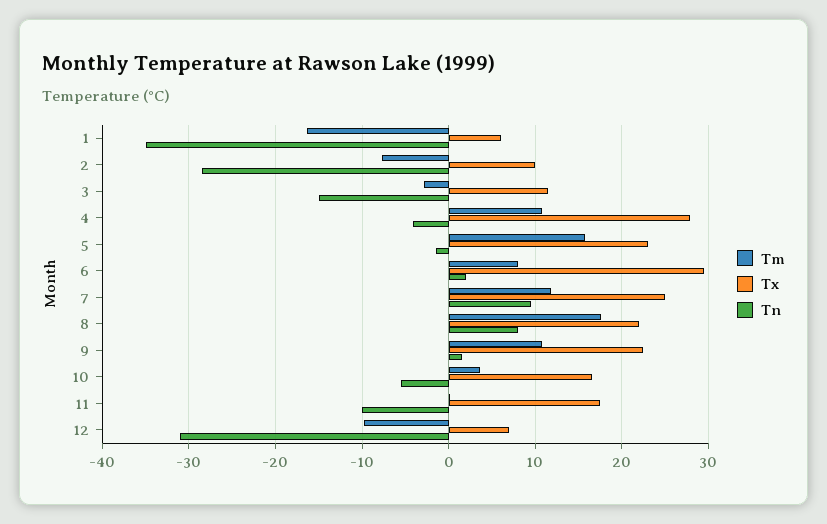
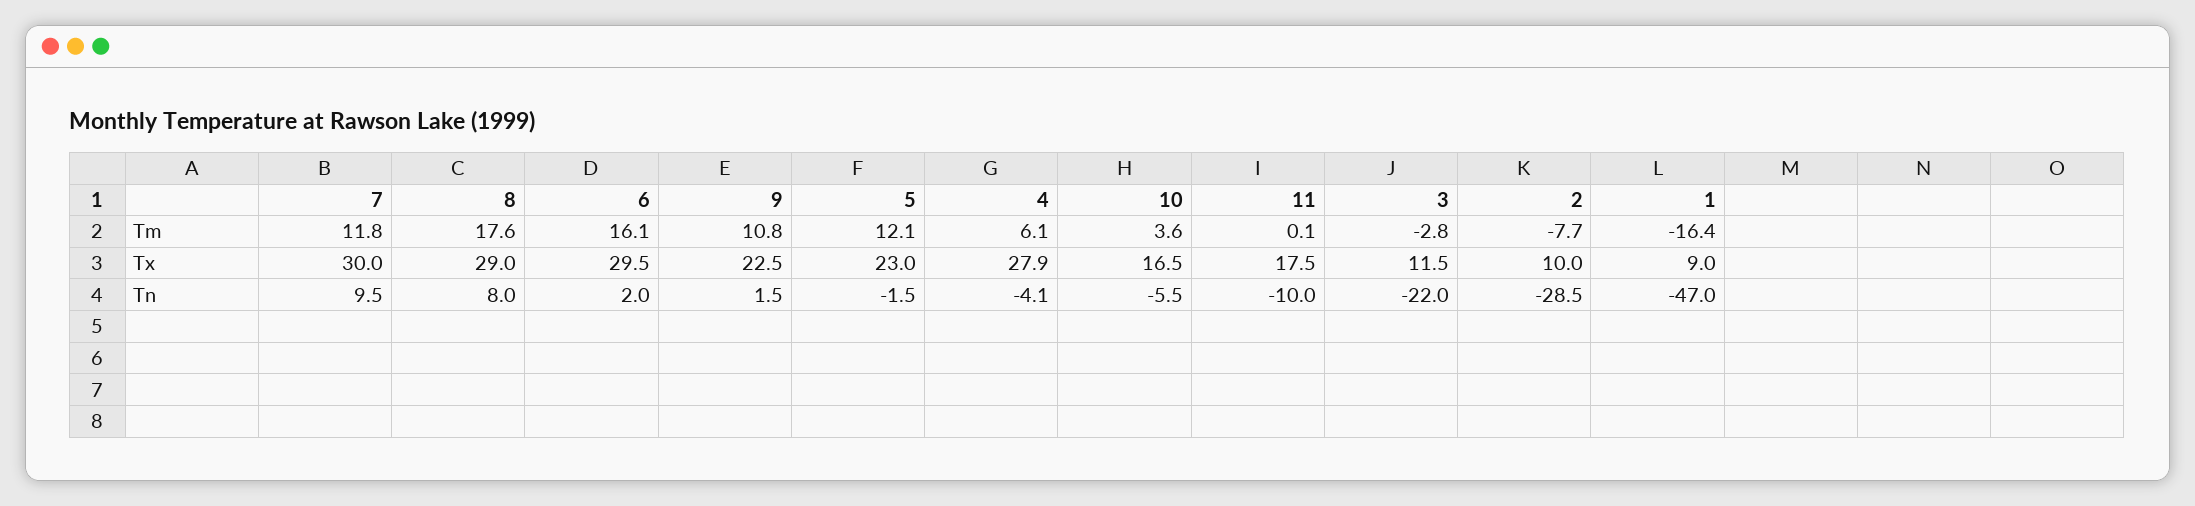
Tx, 1: 6 -> 9
Tn, 1: -35 -> -47
Tn, 3: -15 -> -22
Tm, 4: 11 -> 6.1
Tm, 5: 16 -> 12.1
Tm, 6: 8 -> 16.1
Tx, 7: 25 -> 30
Tx, 8: 22 -> 29
Tm, 12: -10 -> none
Tx, 12: 7 -> none
Tn, 12: -31 -> none

